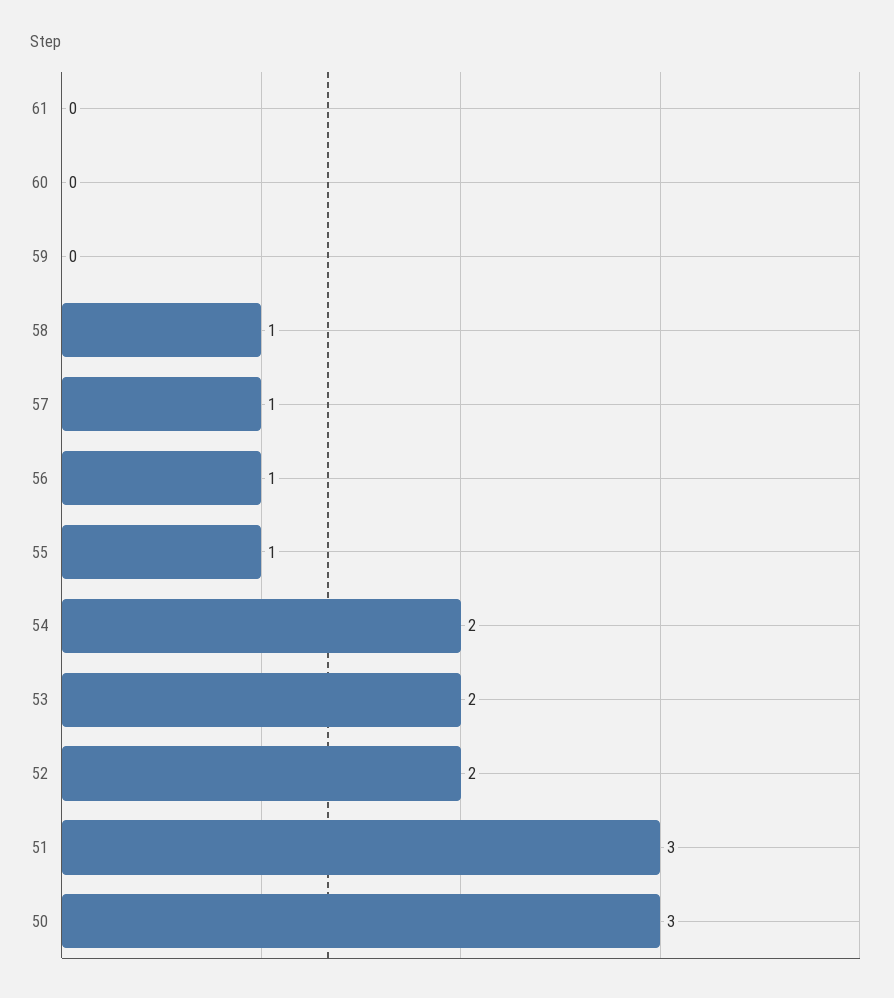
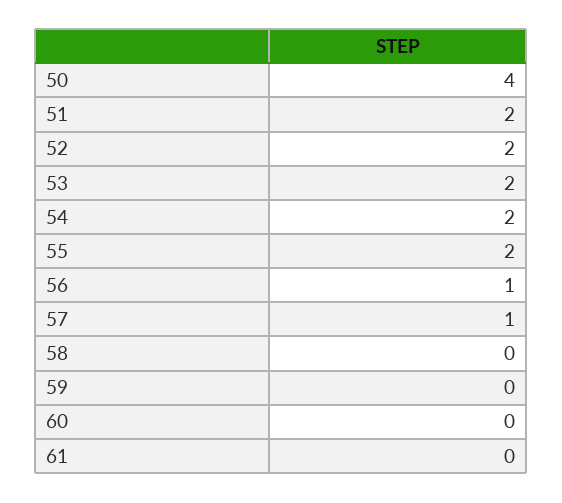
58: 1 -> 0
55: 1 -> 2
51: 3 -> 2
50: 3 -> 4

